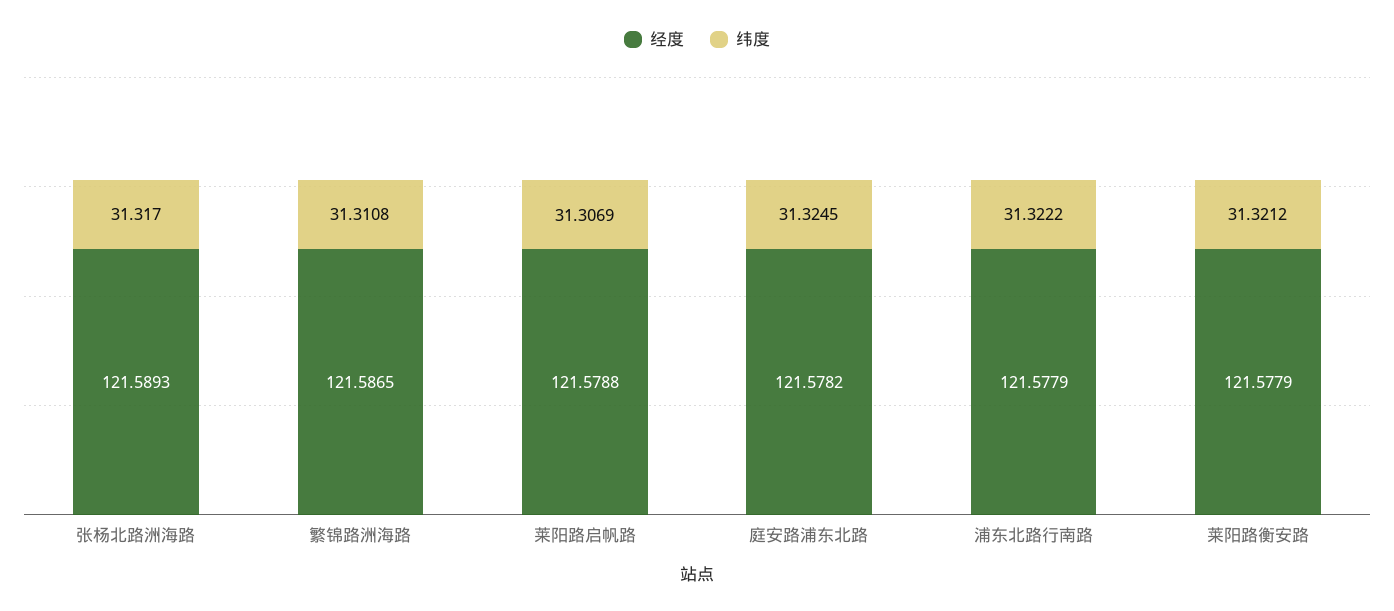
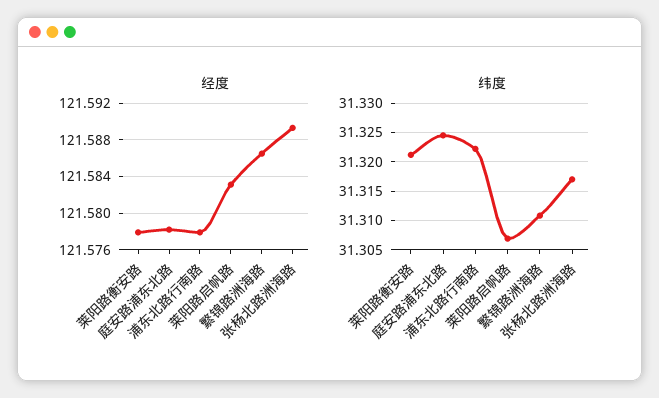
经度, 莱阳路启帆路: 121.5788 -> 121.583

